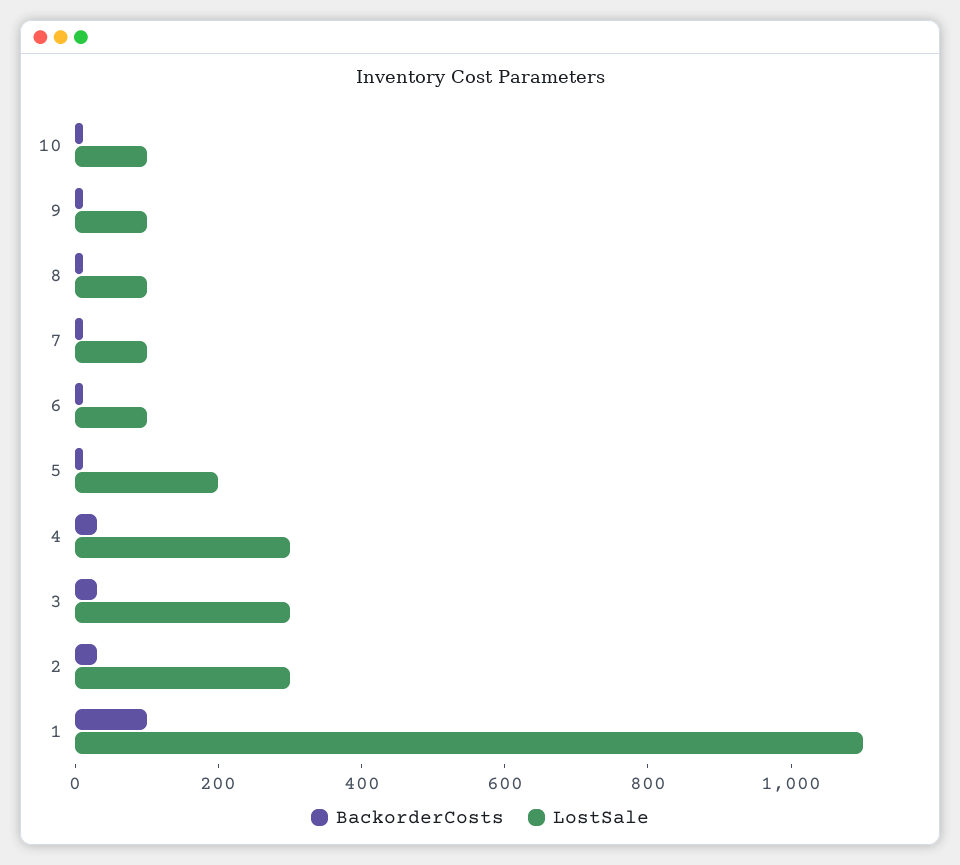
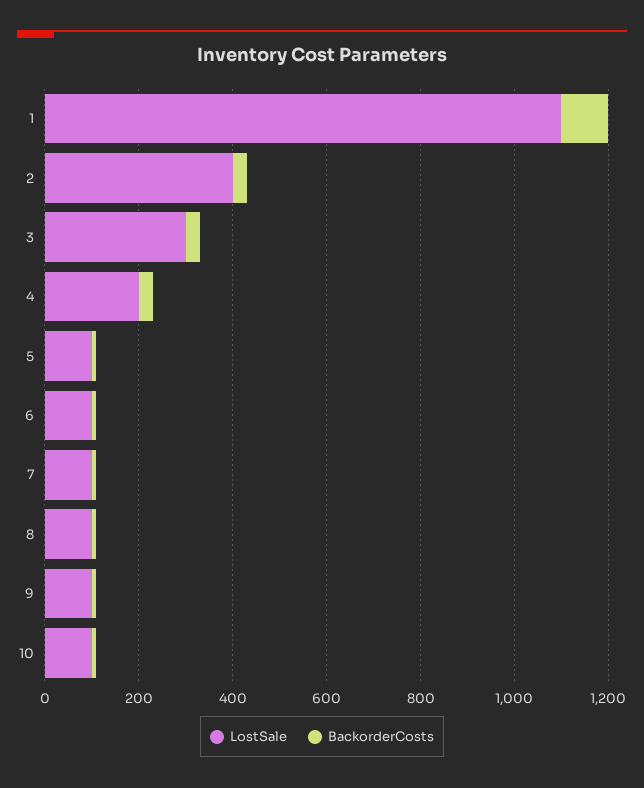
LostSale, 5: 200 -> 100
LostSale, 4: 300 -> 200
LostSale, 2: 300 -> 400

